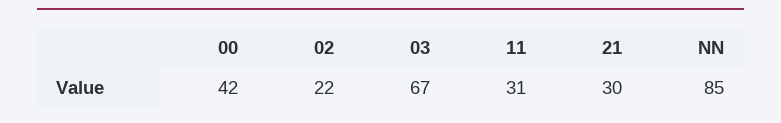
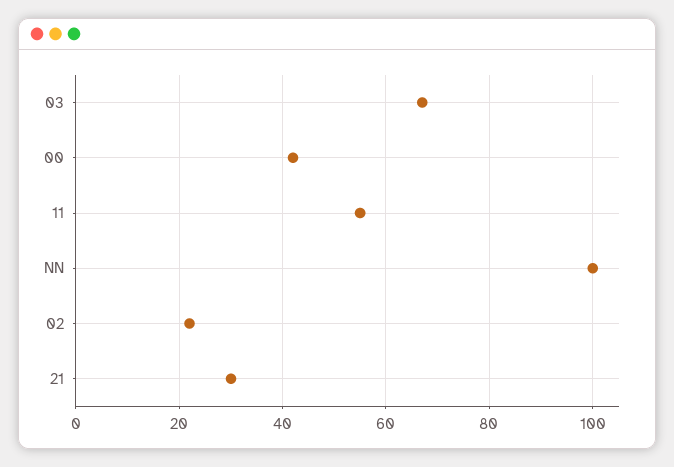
11: 31 -> 55
NN: 85 -> 100

